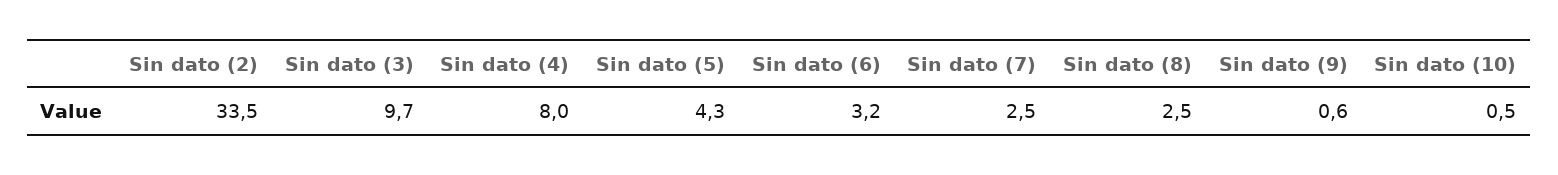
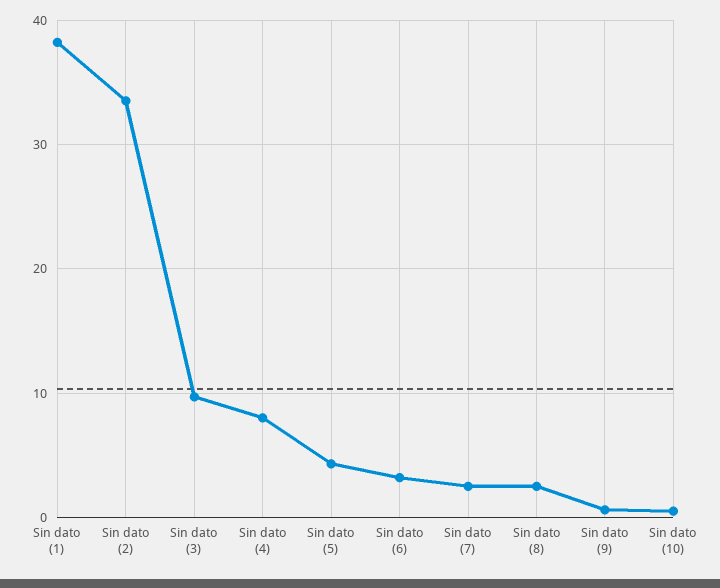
Sin dato (1): none -> 38

